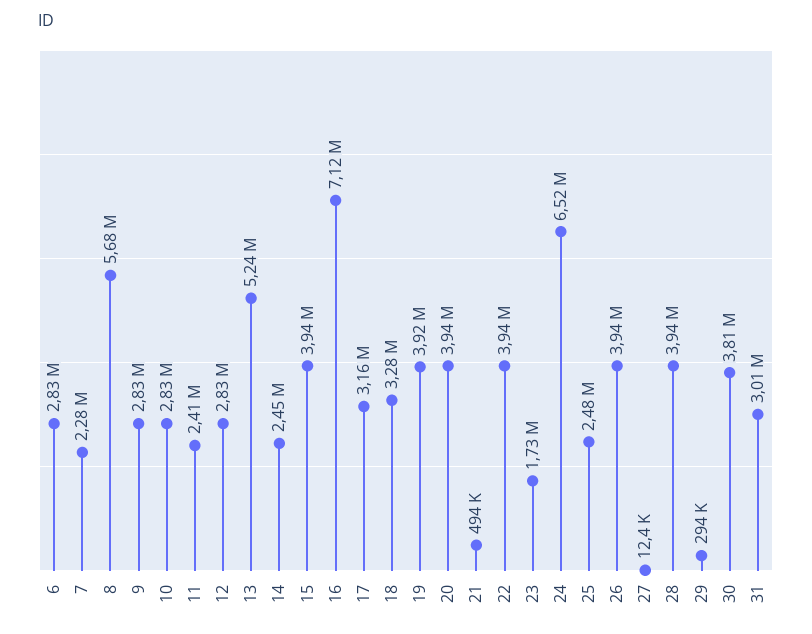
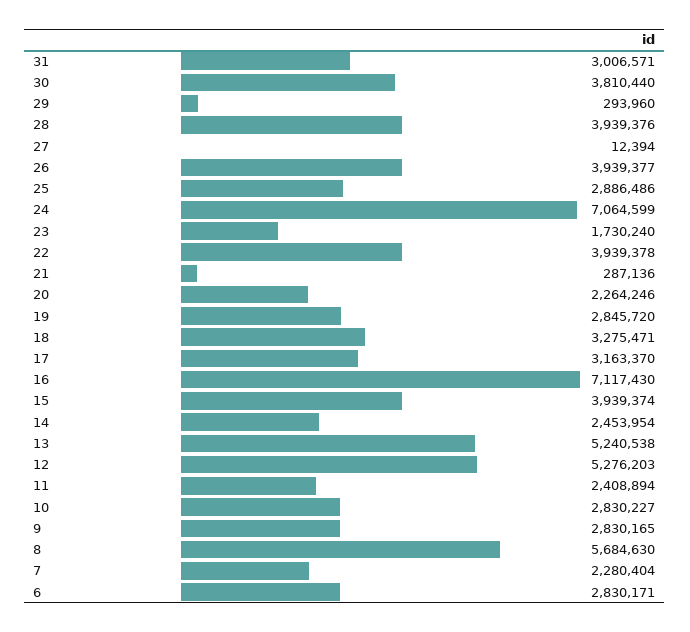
12: 2830000 -> 5276203
19: 3920000 -> 2845720
20: 3940000 -> 2264246
21: 494000 -> 287136
24: 6520000 -> 7064599
25: 2480000 -> 2886486

